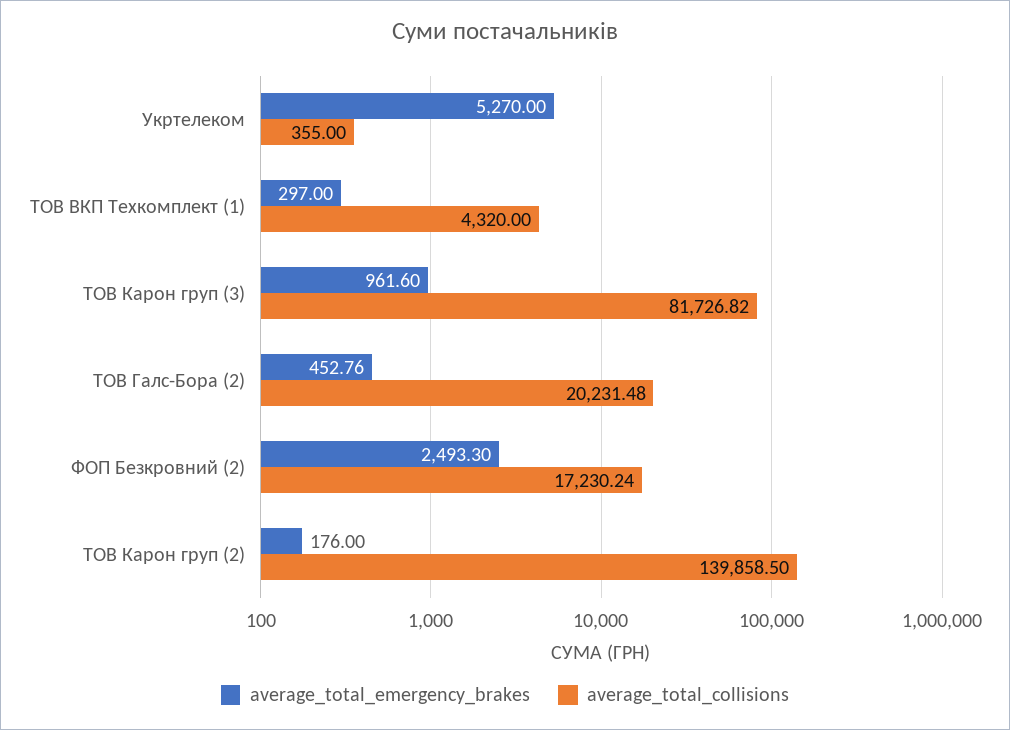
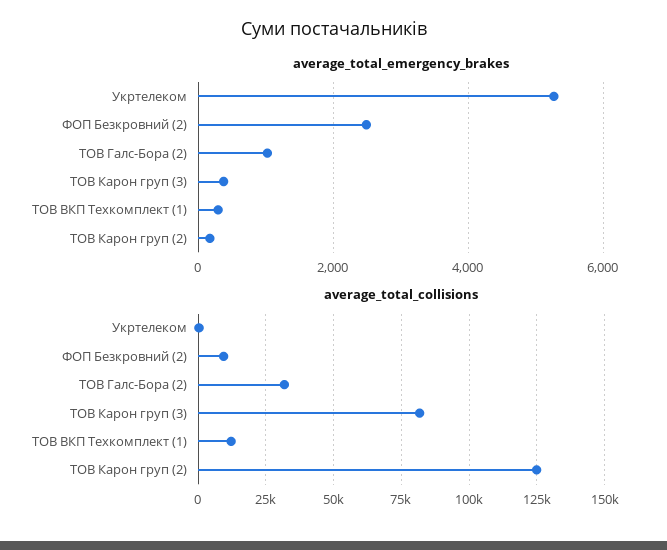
average_total_collisions, ТОВ ВКП Техкомплект (1): 4320 -> 12500
average_total_emergency_brakes, ТОВ Карон груп (3): 961.6 -> 400
average_total_emergency_brakes, ТОВ Галс-Бора (2): 452.76 -> 1000
average_total_collisions, ТОВ Галс-Бора (2): 20231.48 -> 32500
average_total_collisions, ФОП Безкровний (2): 17230.24 -> 10000
average_total_collisions, ТОВ Карон груп (2): 139858.5 -> 125000

